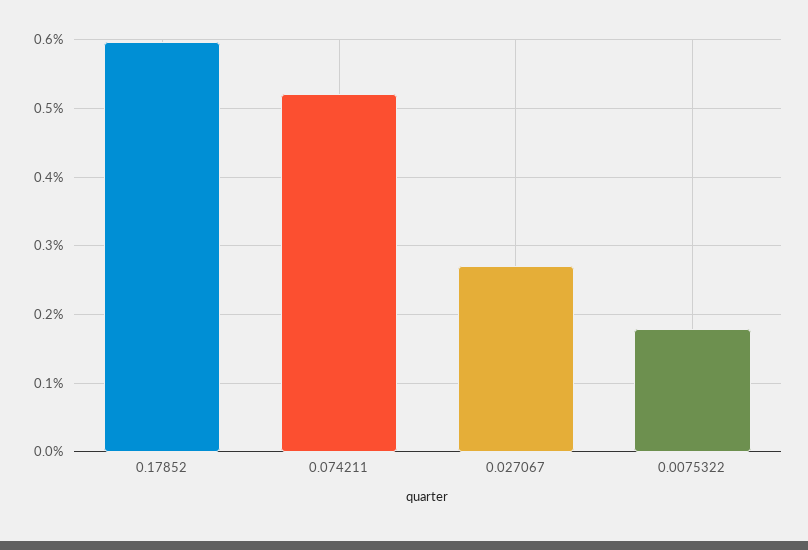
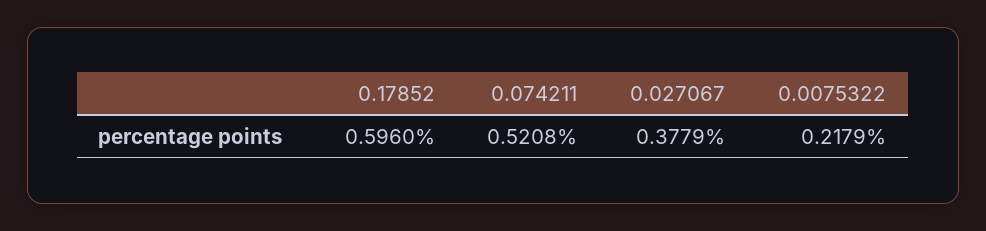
0.027067: 0.27 -> 0.3779
0.0075322: 0.18 -> 0.2179

